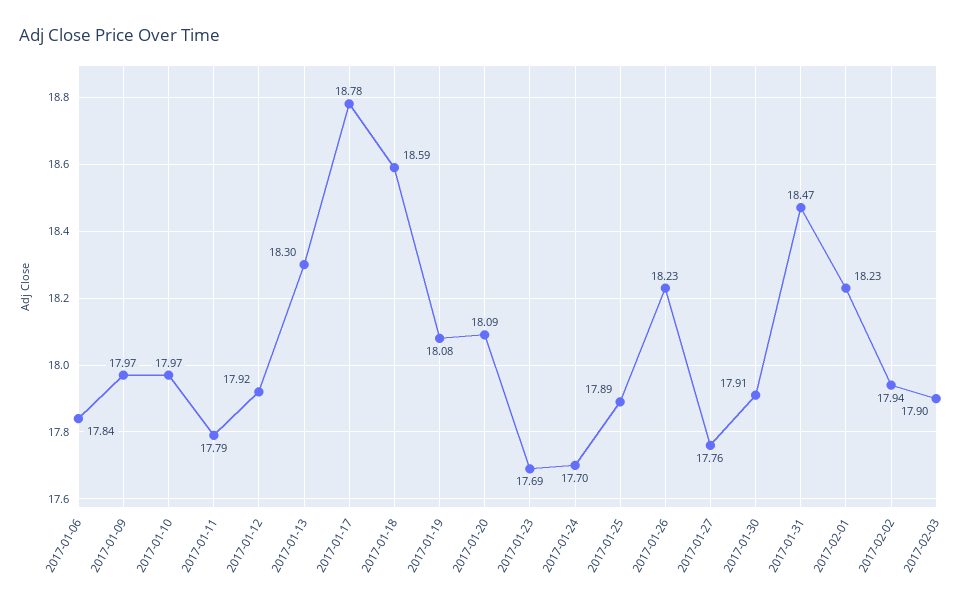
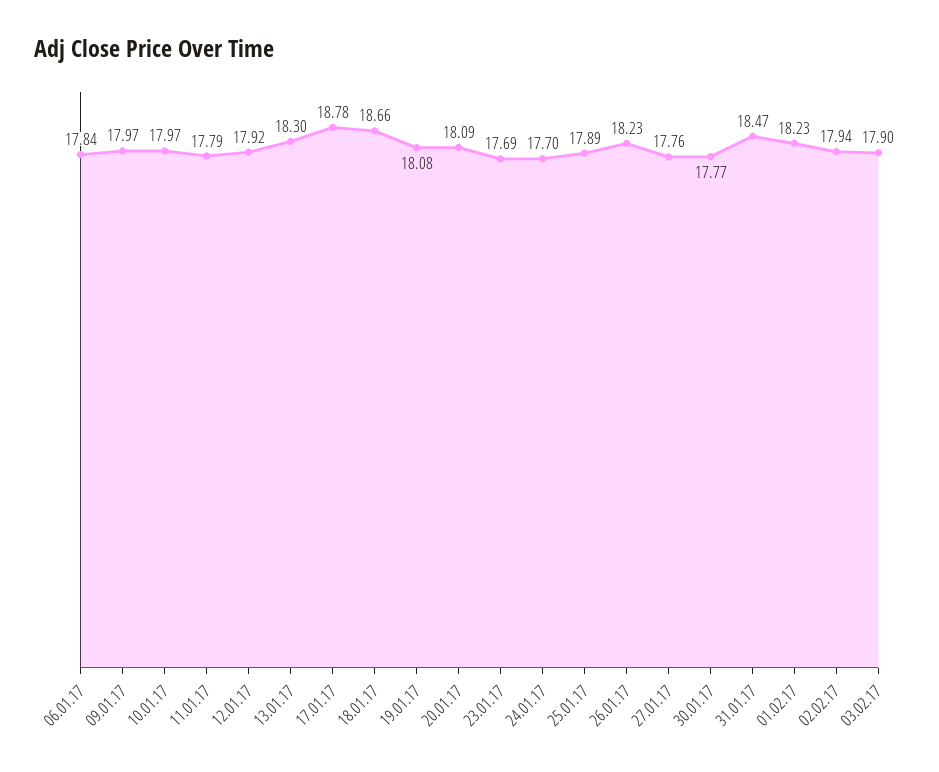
2017-01-18: 18.59 -> 18.66
2017-01-30: 17.91 -> 17.77

